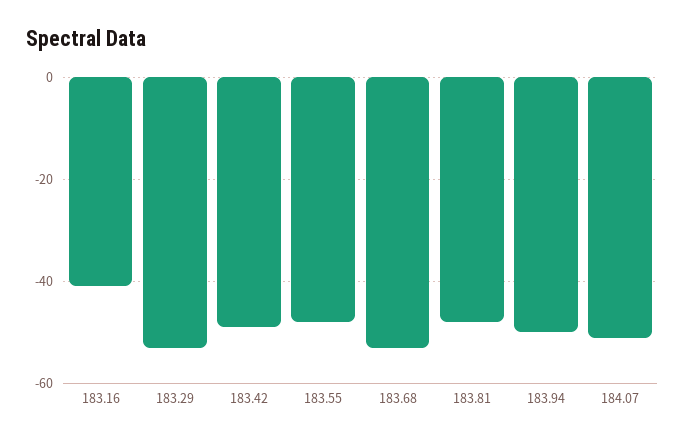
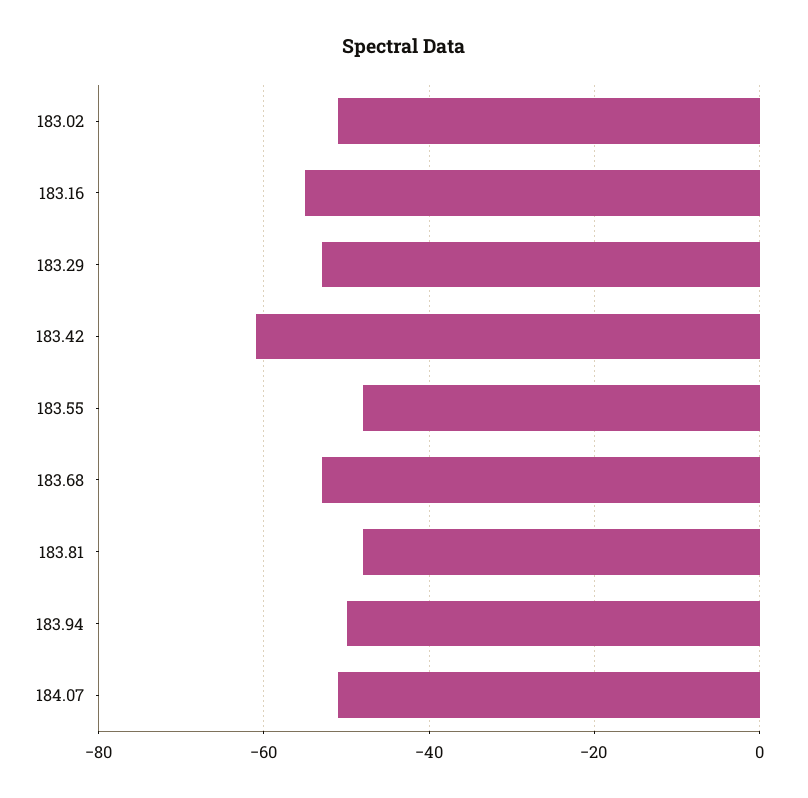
183.16: -40 -> -55
183.42: -50 -> -60
183.02: none -> -50

